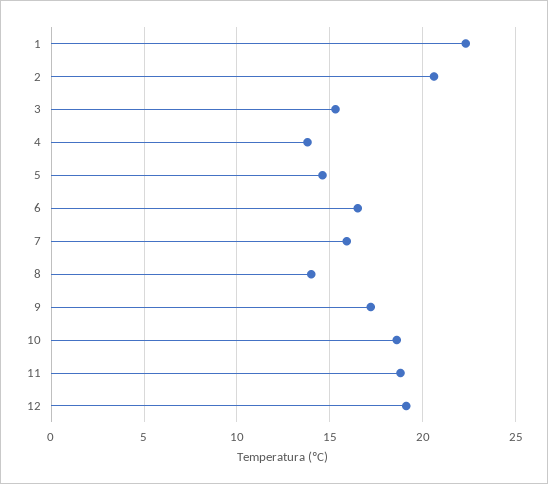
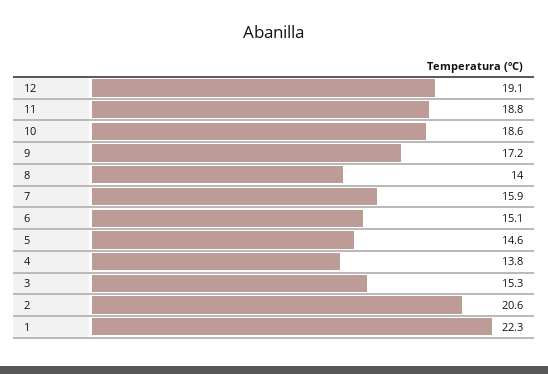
6: 16.5 -> 15.1

